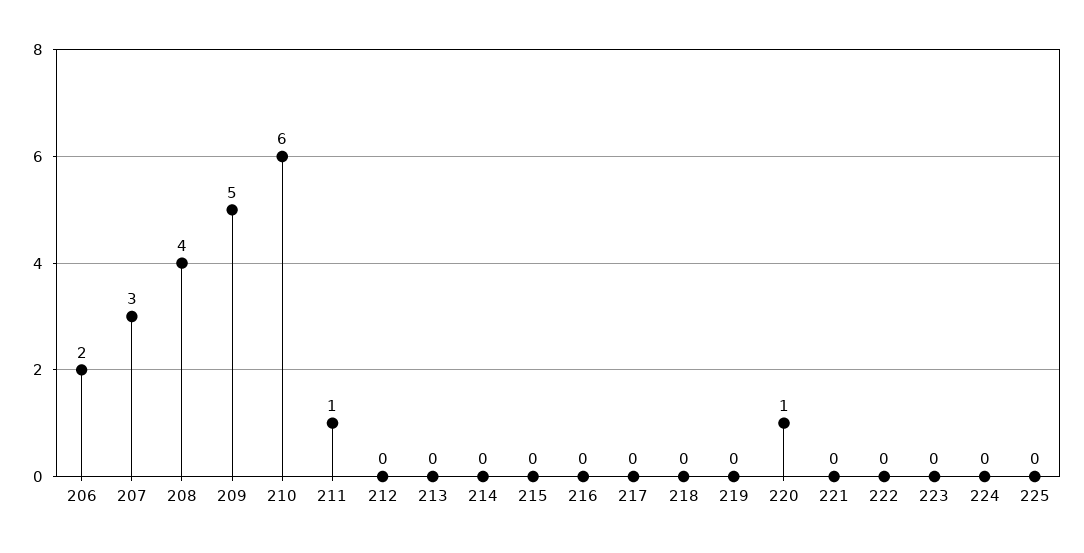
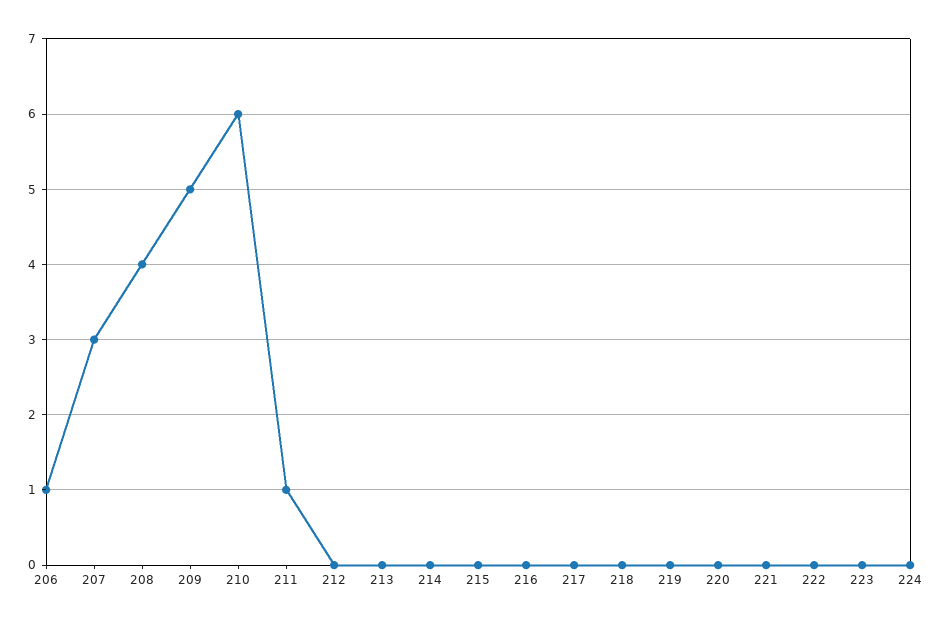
206: 2 -> 1
220: 1 -> 0
225: 0 -> none

